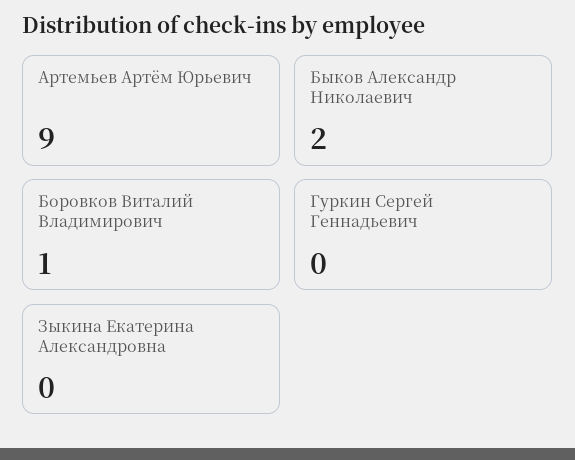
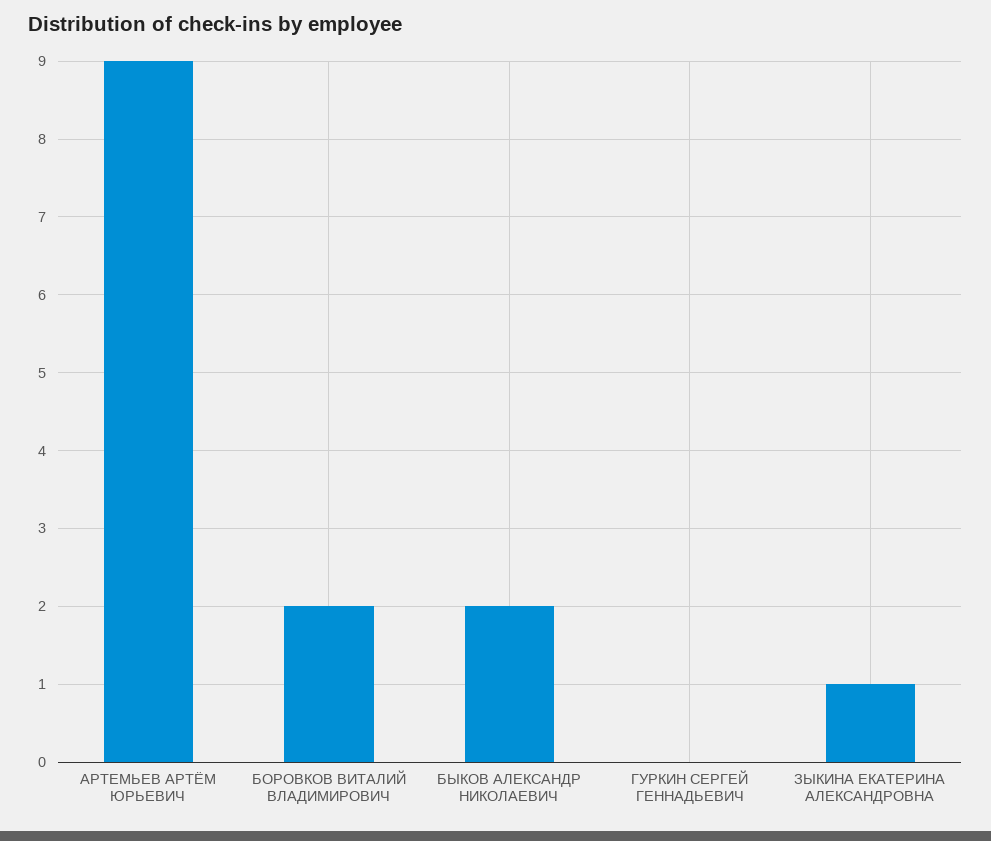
Боровков Виталий Владимирович: 1 -> 2
Зыкина Екатерина Александровна: 0 -> 1

